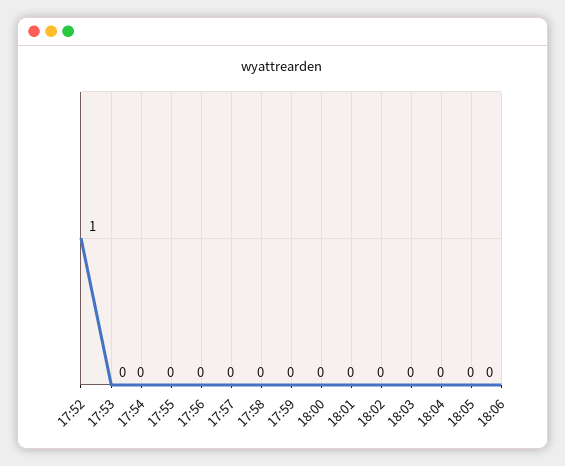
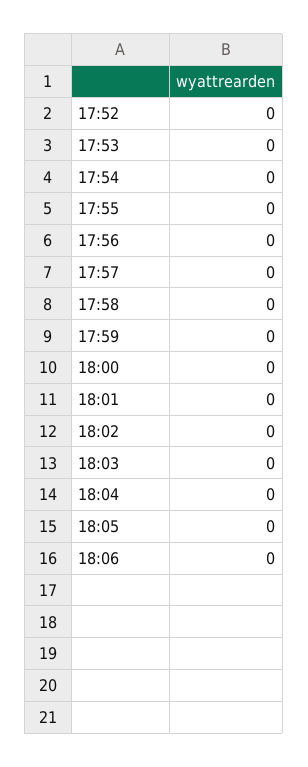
17:52: 1 -> 0

